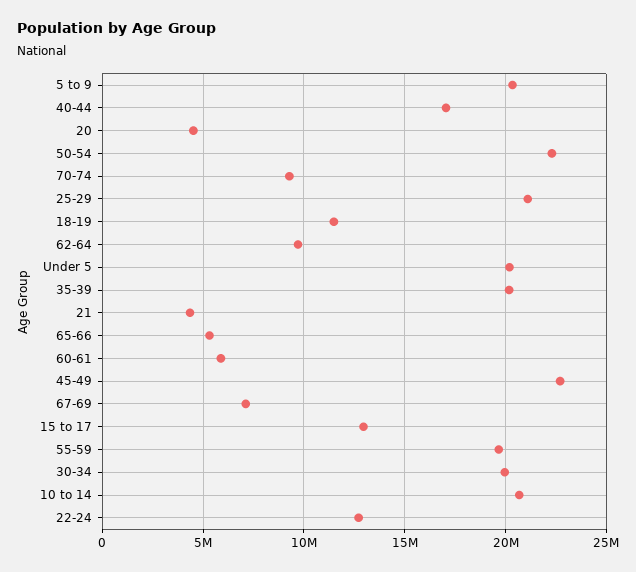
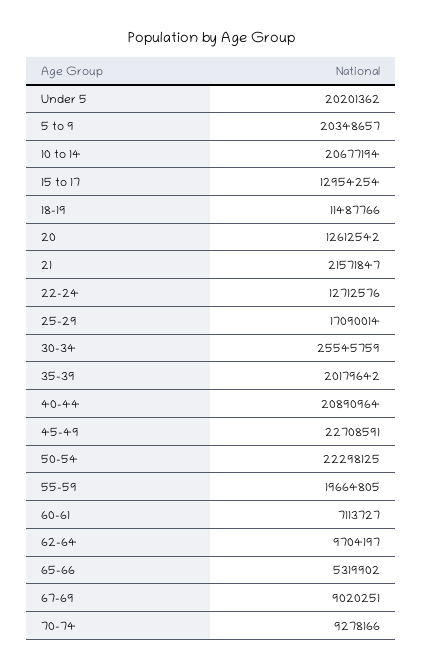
40-44: 17000000 -> 20890964
20: 4500000 -> 12612542
25-29: 21000000 -> 17090014
21: 4500000 -> 21571847
60-61: 6000000 -> 7113727
67-69: 7000000 -> 9020251
30-34: 20000000 -> 25545759

